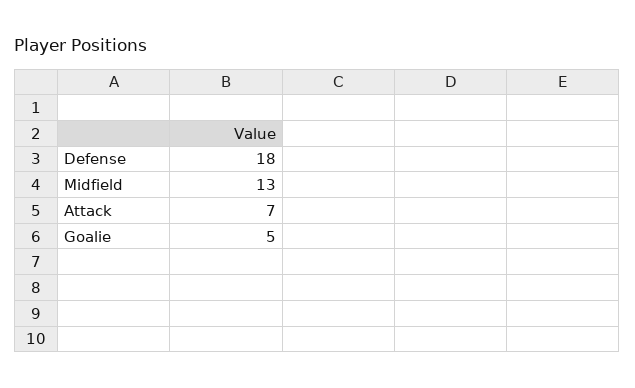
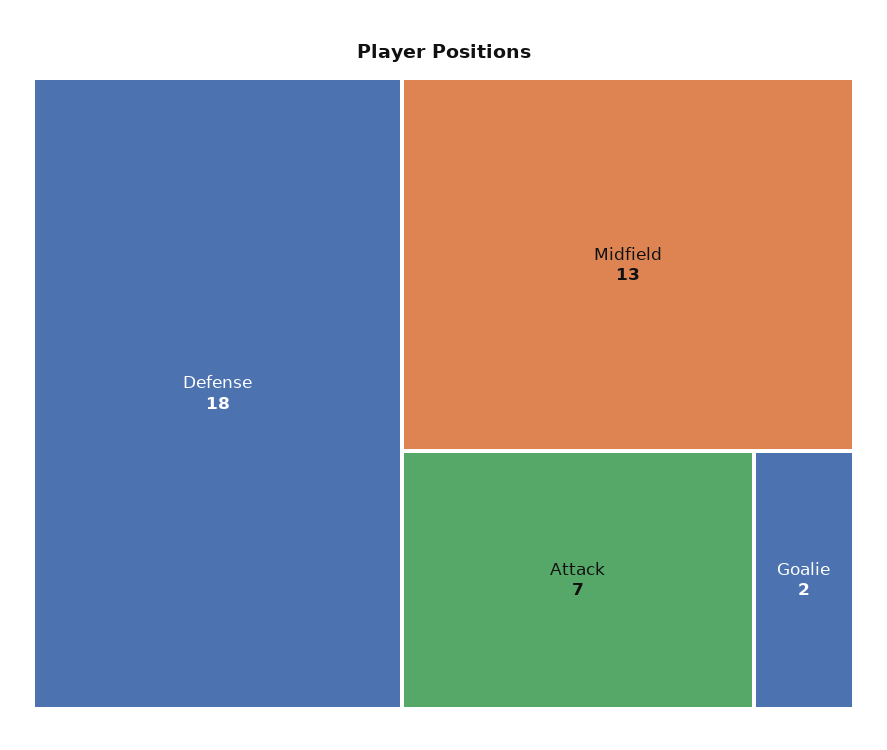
Goalie: 5 -> 2

